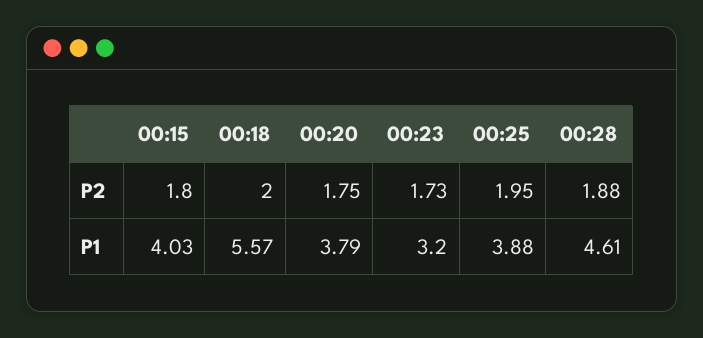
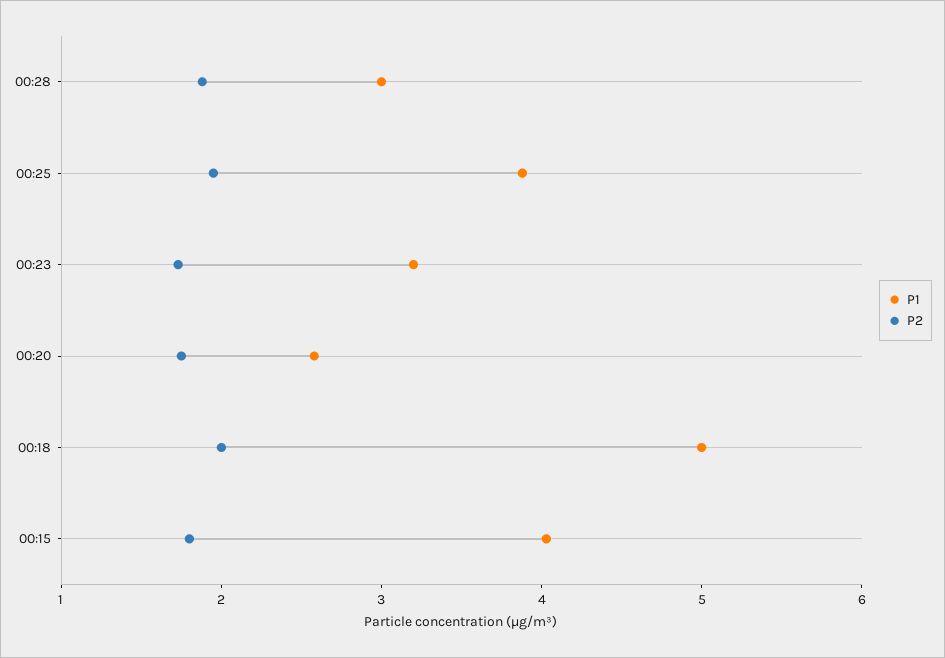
P1, 00:18: 5.57 -> 5
P1, 00:20: 3.79 -> 2.6
P1, 00:28: 4.61 -> 3

